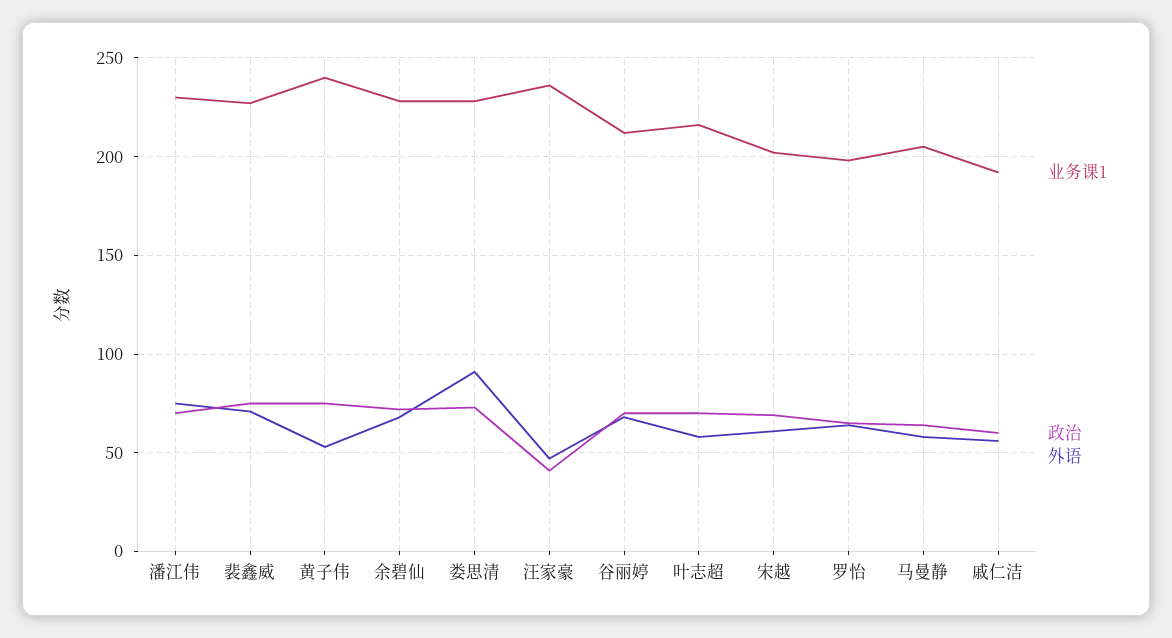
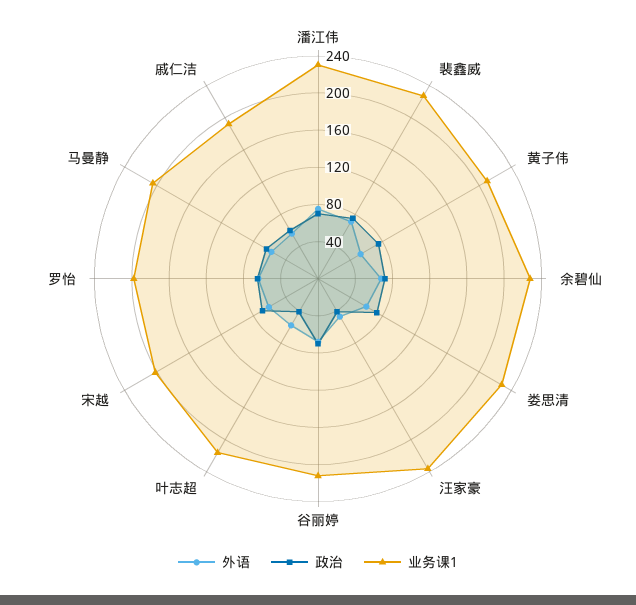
业务课1, 黄子伟: 240 -> 210
外语, 娄思清: 90 -> 60
政治, 叶志超: 70 -> 40

